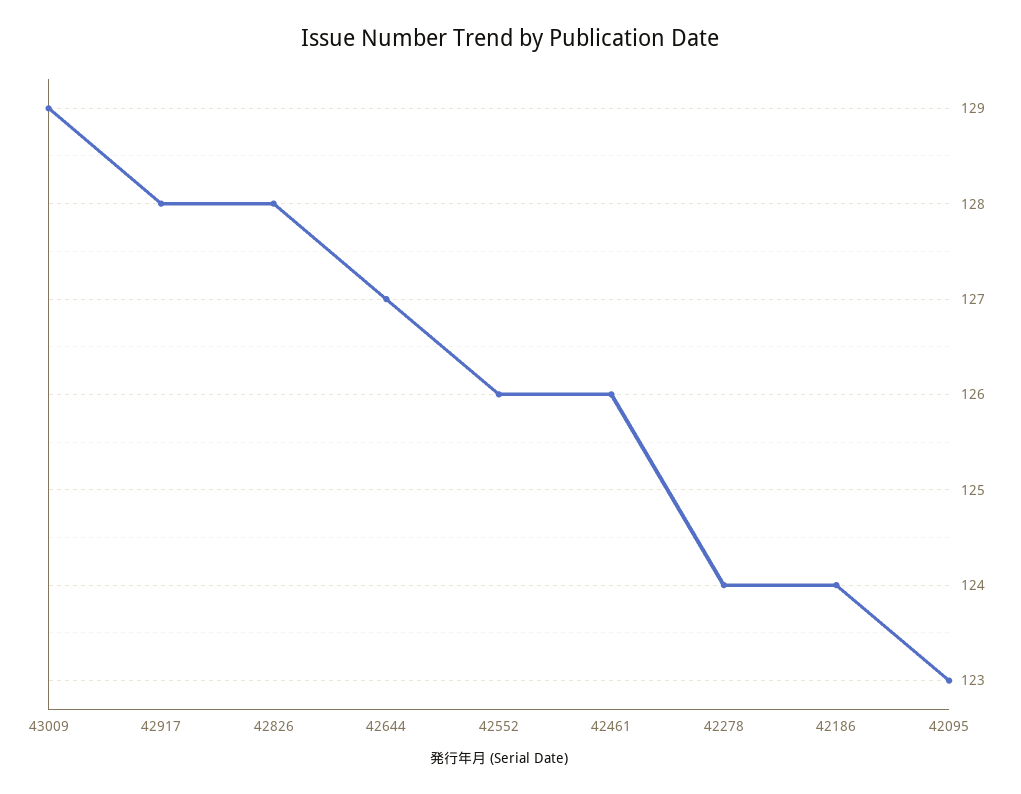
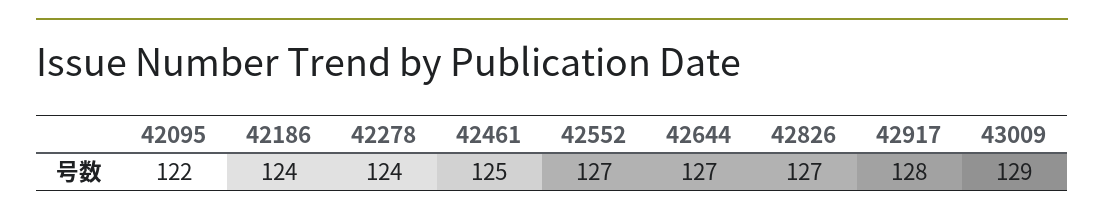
42826: 128 -> 127
42552: 126 -> 127
42461: 126 -> 125
42095: 123 -> 122

